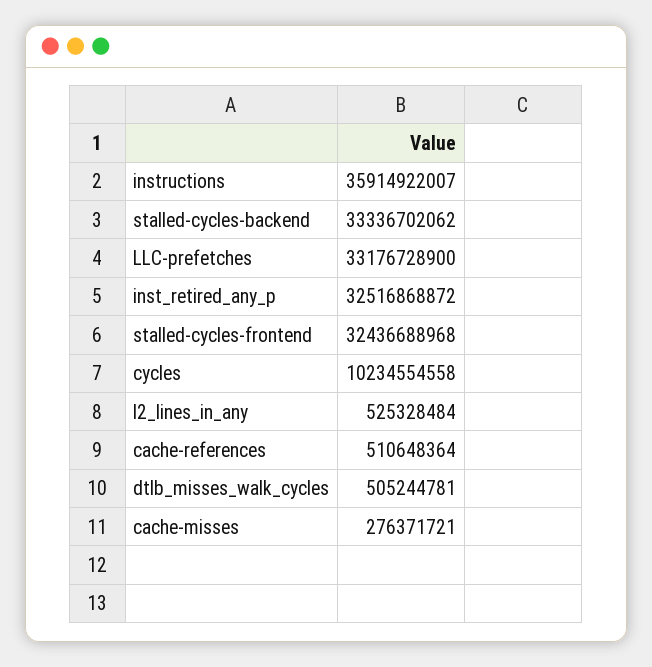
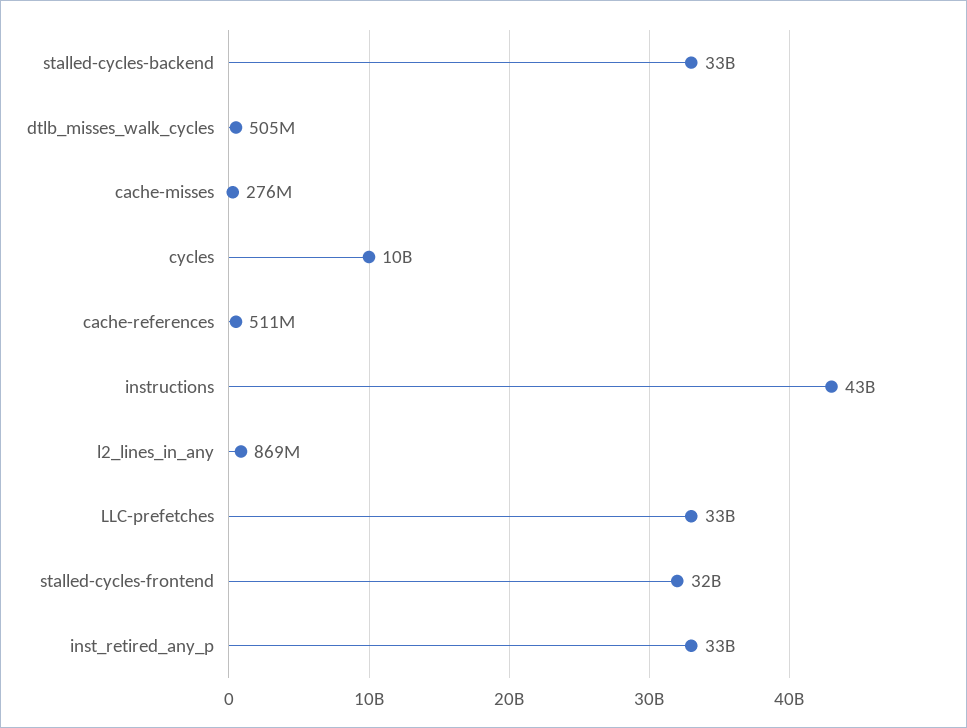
instructions: 35914922007 -> 43000000000
l2_lines_in_any: 525328484 -> 869000000

